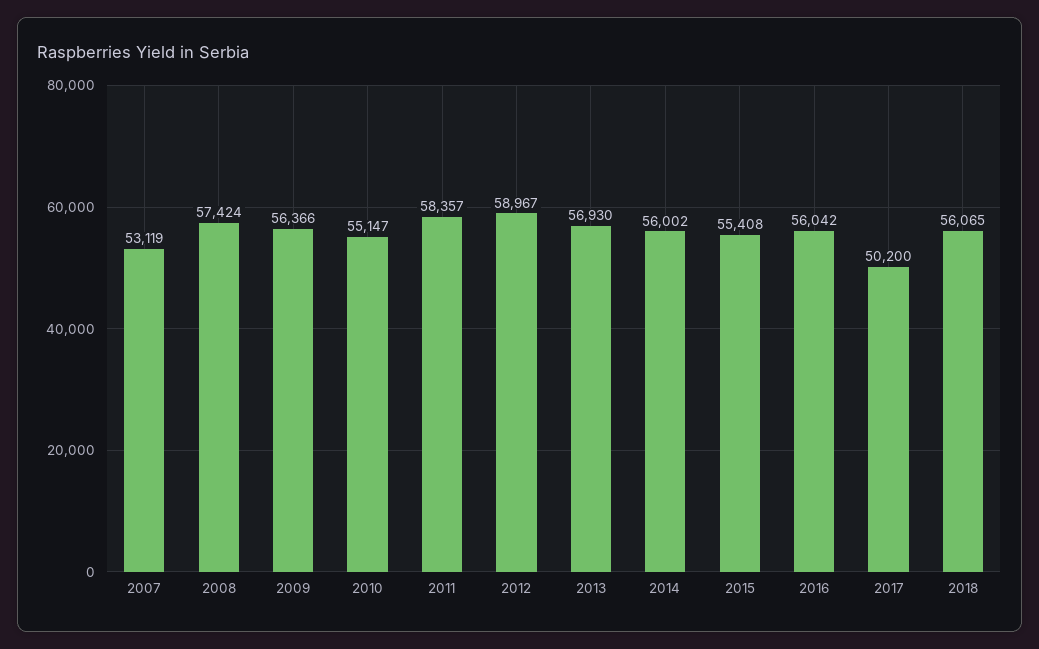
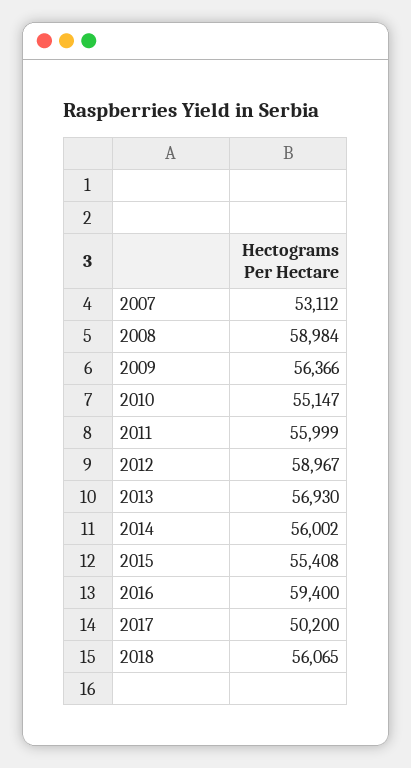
2007: 53119 -> 53112
2008: 57424 -> 58984
2011: 58357 -> 55999
2016: 56042 -> 59400

